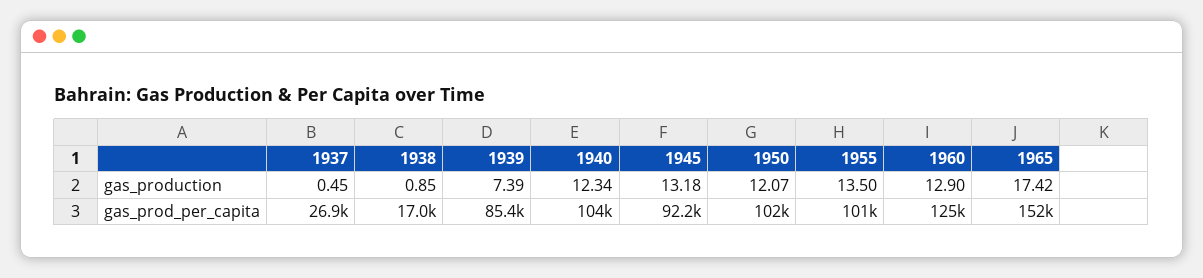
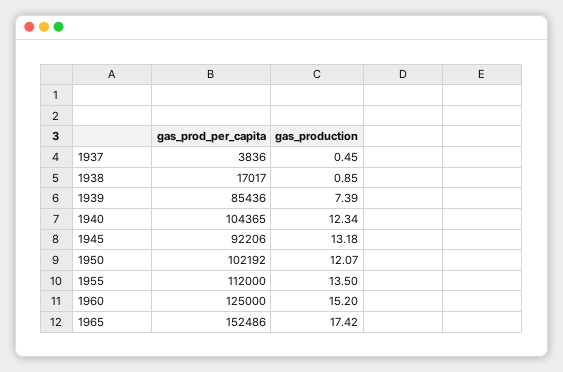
1960, gas_production: 12.9 -> 15.2
1937, gas_prod_per_capita: 26900 -> 3836
1955, gas_prod_per_capita: 101000 -> 112000

